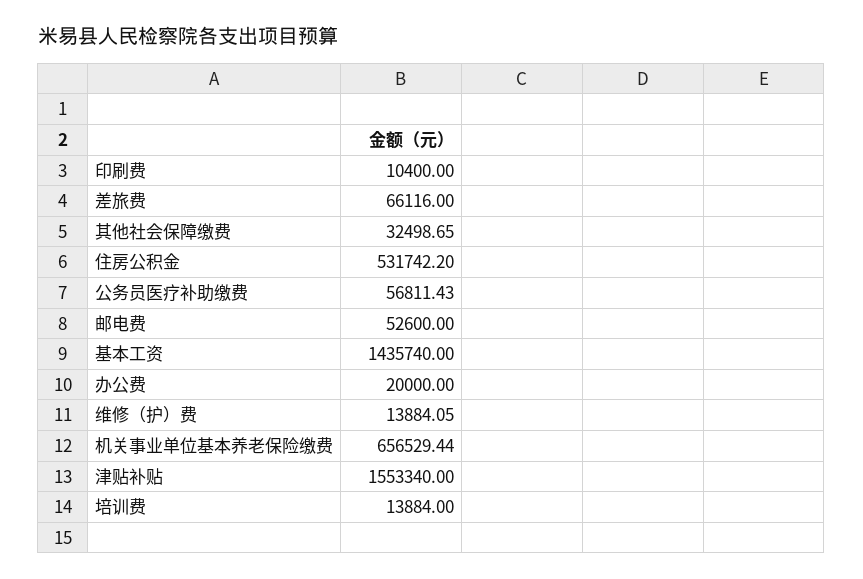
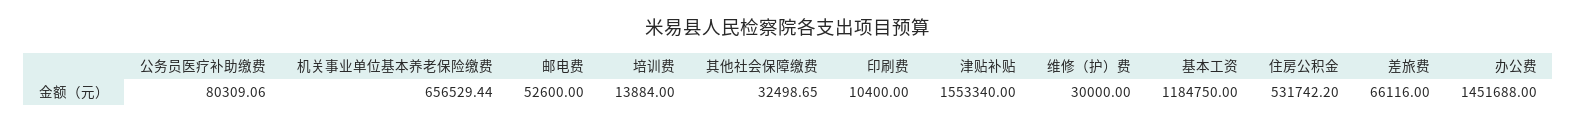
公务员医疗补助缴费: 56811.43 -> 80309.06
基本工资: 1435740 -> 1184750
办公费: 20000 -> 1451688
维修（护）费: 13884.05 -> 30000

